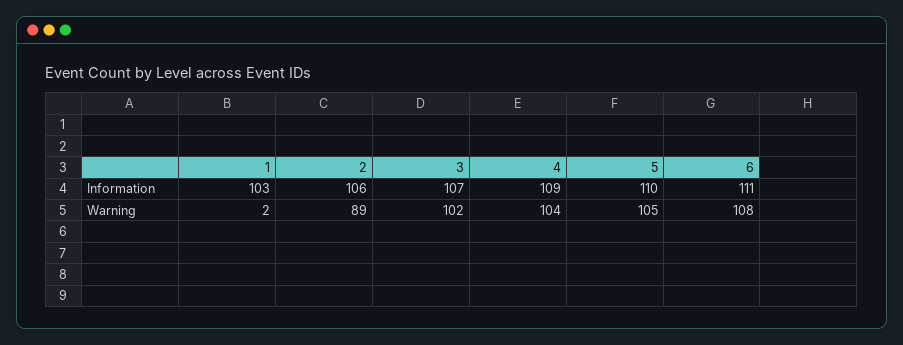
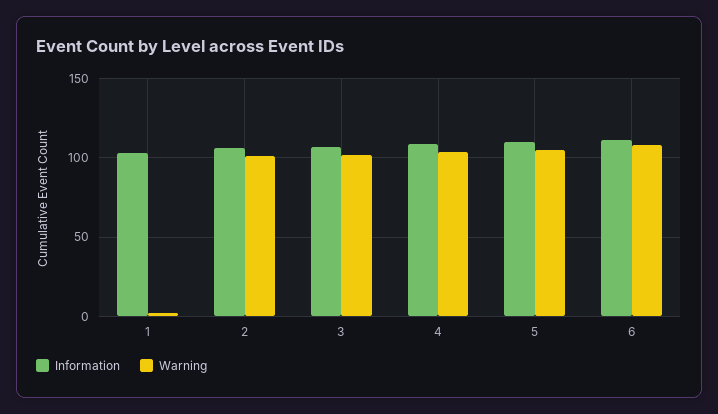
Warning, 2: 89 -> 100

